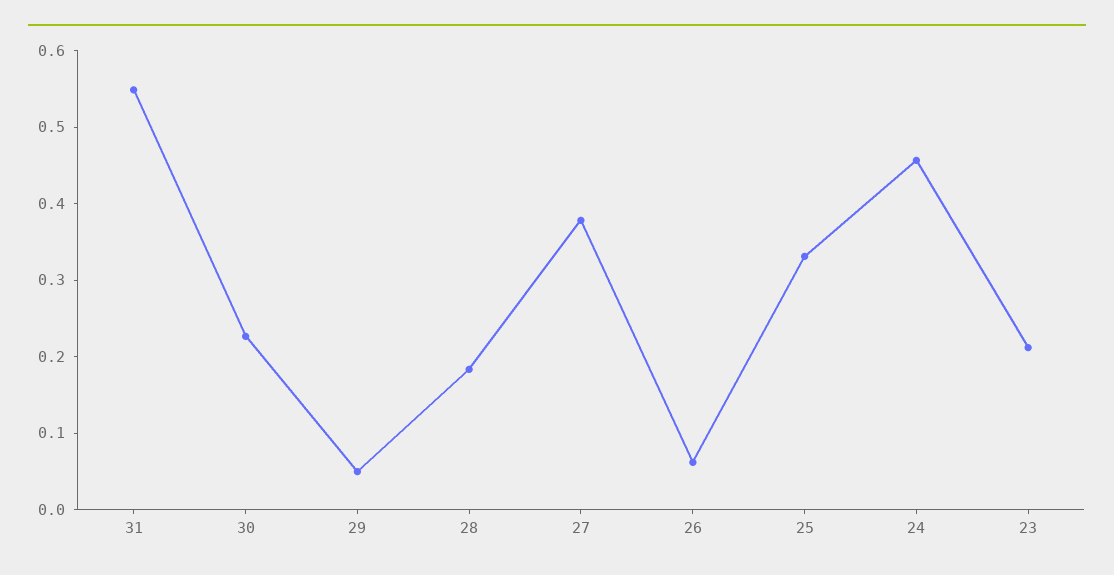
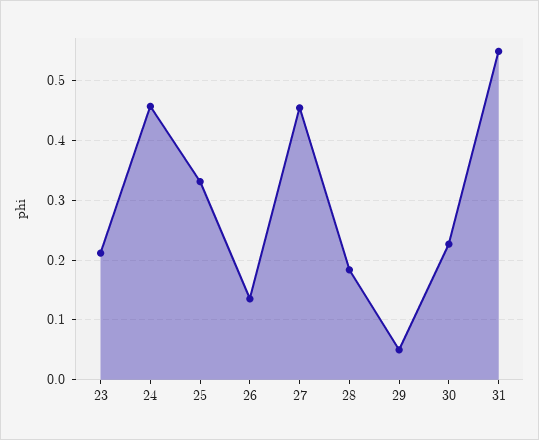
27: 0.38 -> 0.46
26: 0.06 -> 0.14

